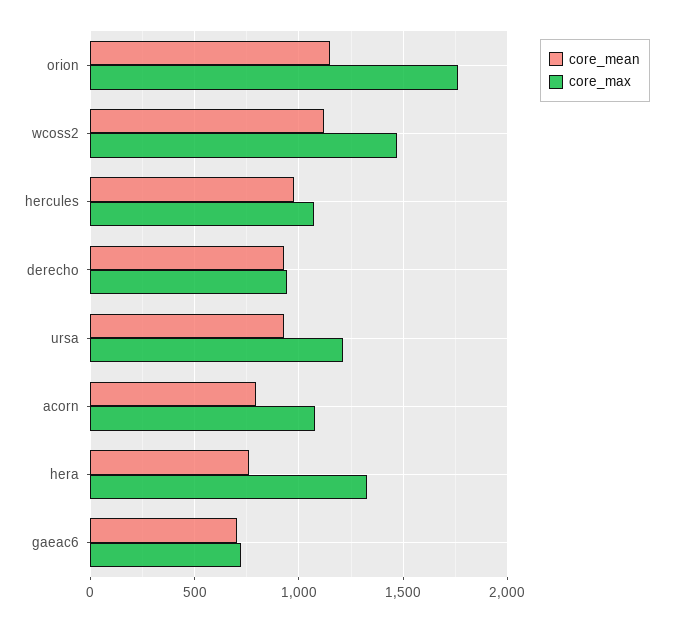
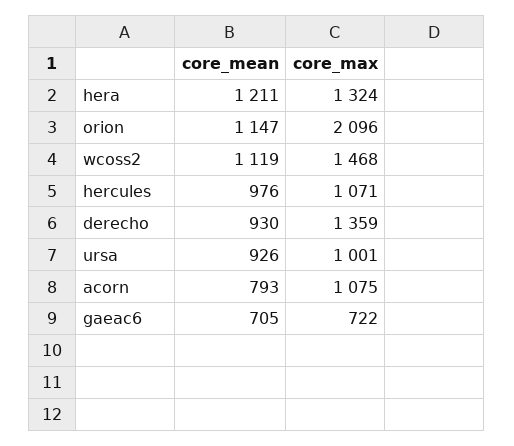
core_max, orion: 1750 -> 2096
core_max, derecho: 950 -> 1359
core_max, ursa: 1200 -> 1001
core_mean, hera: 750 -> 1211

